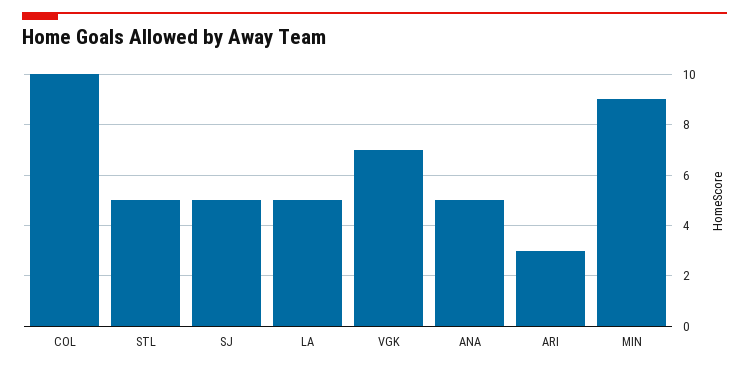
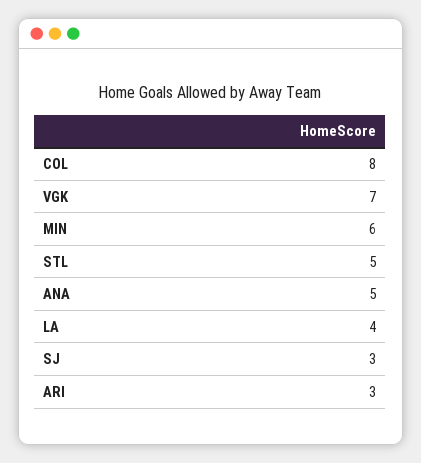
COL: 10 -> 8
SJ: 5 -> 3
LA: 5 -> 4
MIN: 9 -> 6

